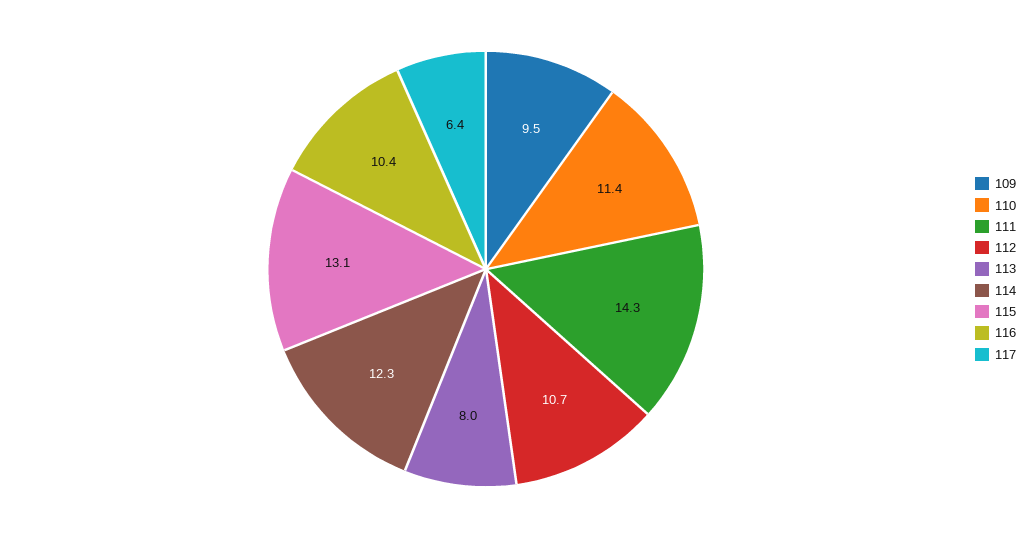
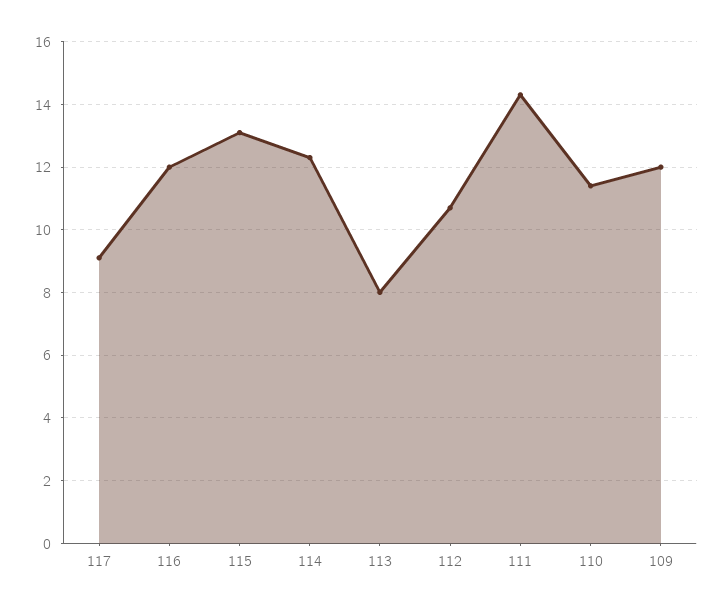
109: 9.5 -> 12
116: 10.4 -> 12
117: 6.4 -> 9

